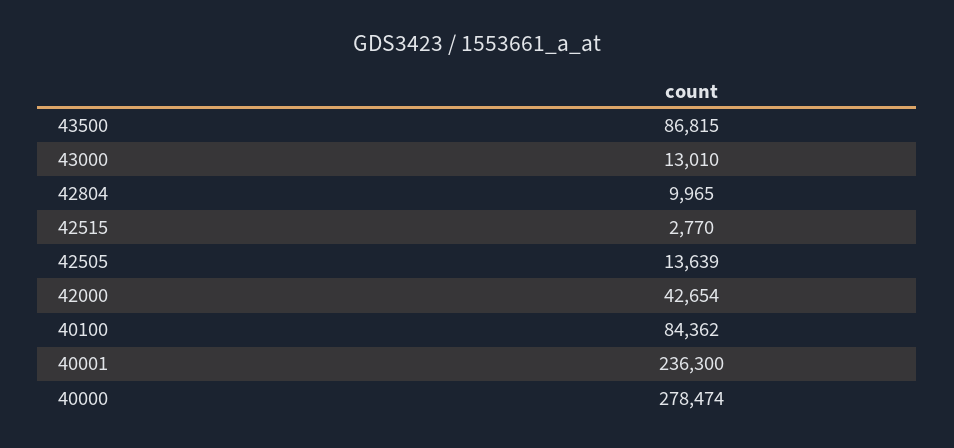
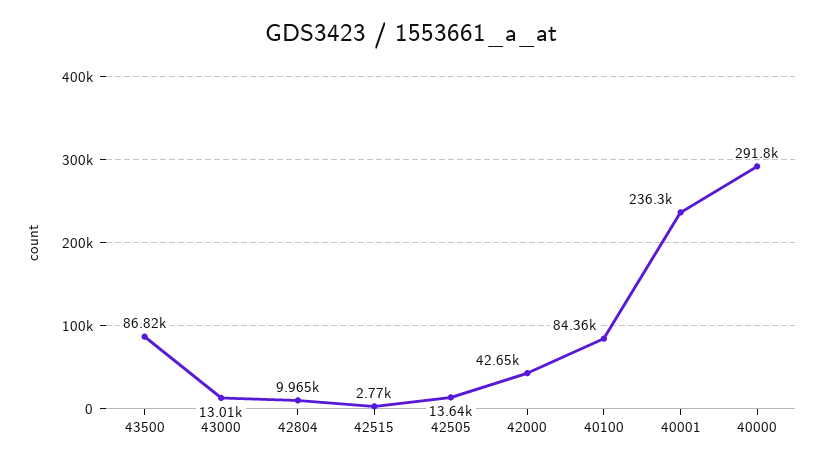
40000: 278474 -> 291800

